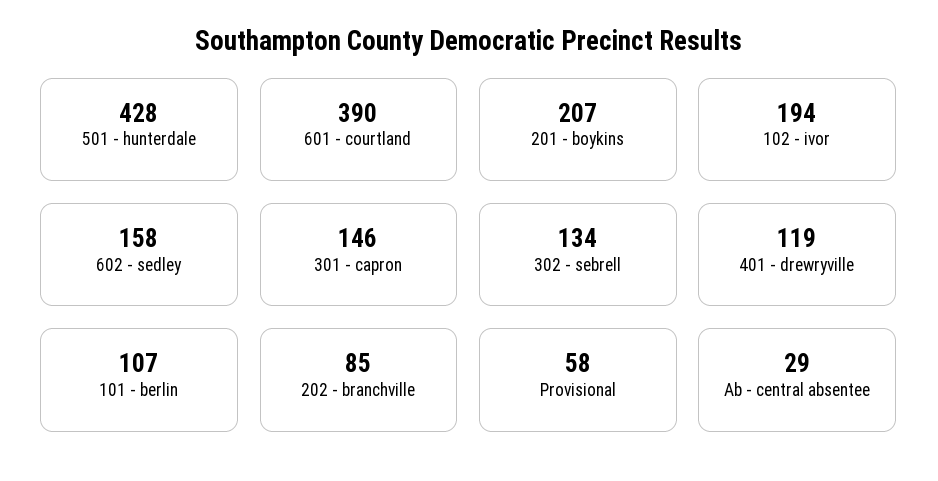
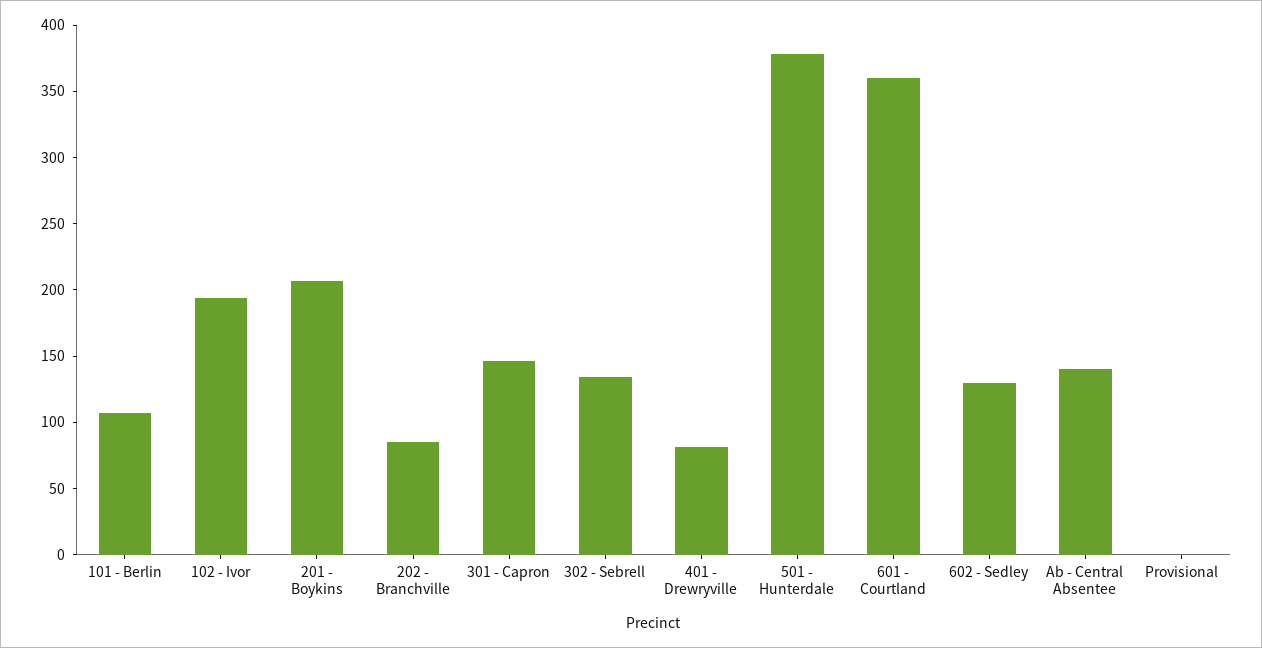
501 - hunterdale: 428 -> 380
601 - courtland: 390 -> 360
602 - sedley: 158 -> 130
401 - drewryville: 119 -> 80
Provisional: 58 -> 0
Ab - central absentee: 29 -> 140

